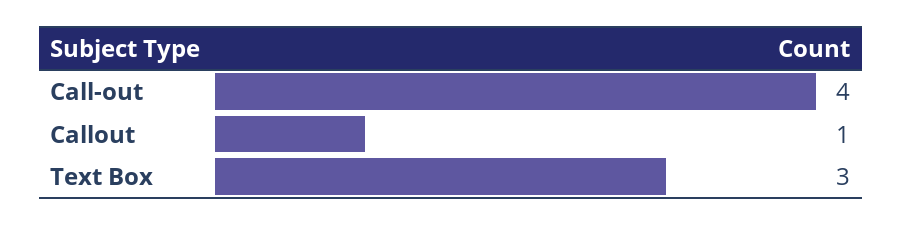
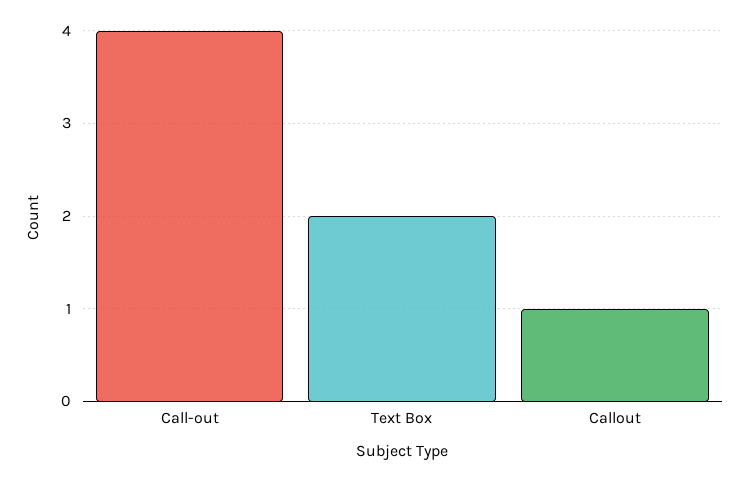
Text Box: 3 -> 2

